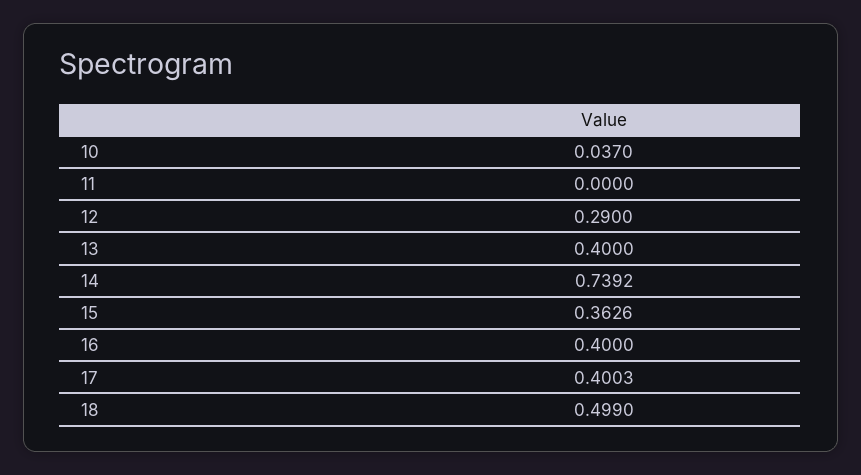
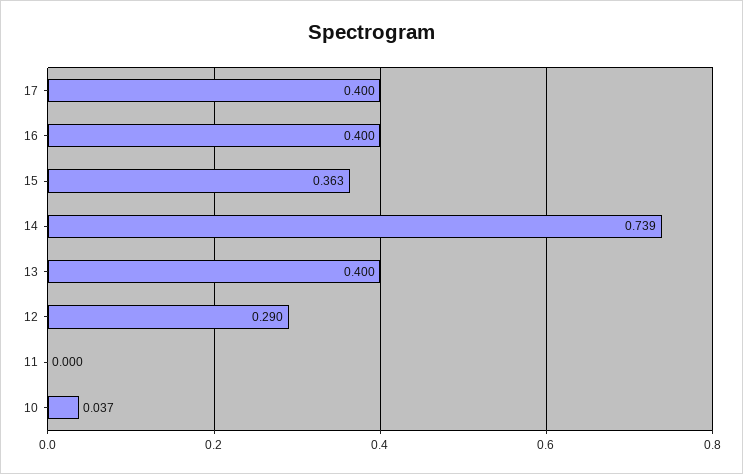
18: 0.499 -> none

